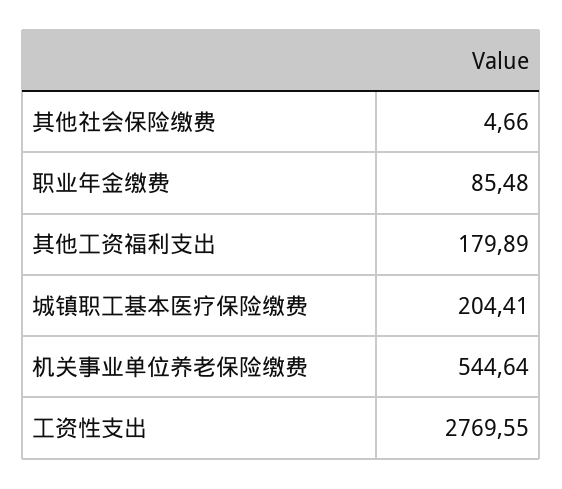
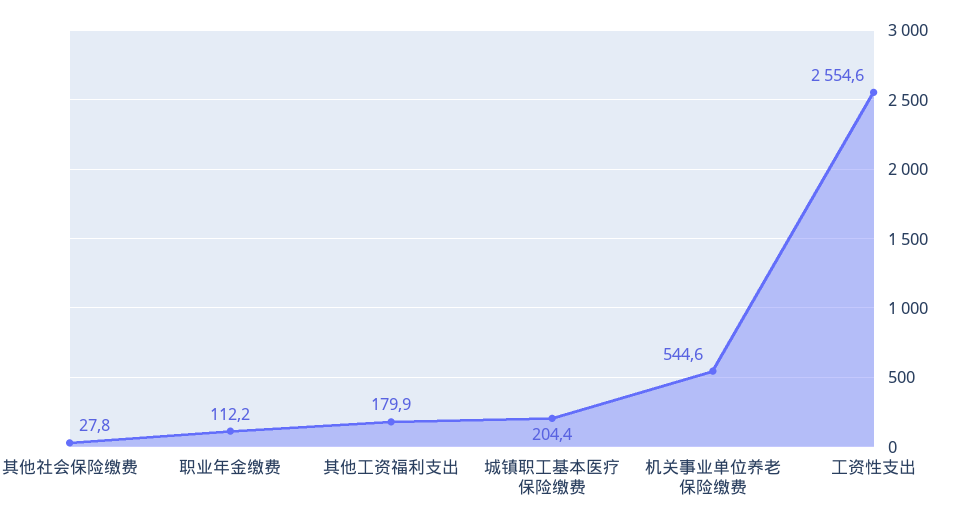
其他社会保险缴费: 4.66 -> 27.8
职业年金缴费: 85.48 -> 112.2
工资性支出: 2769.55 -> 2554.6

